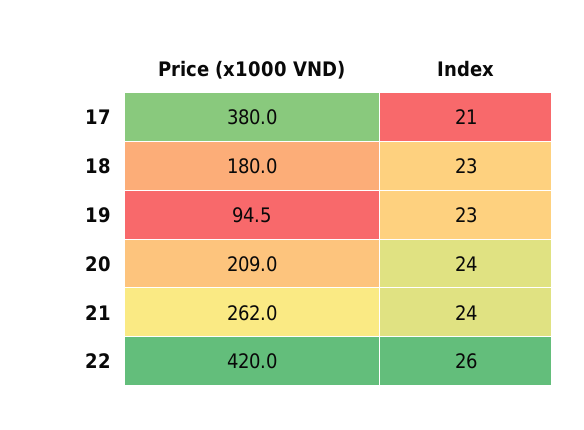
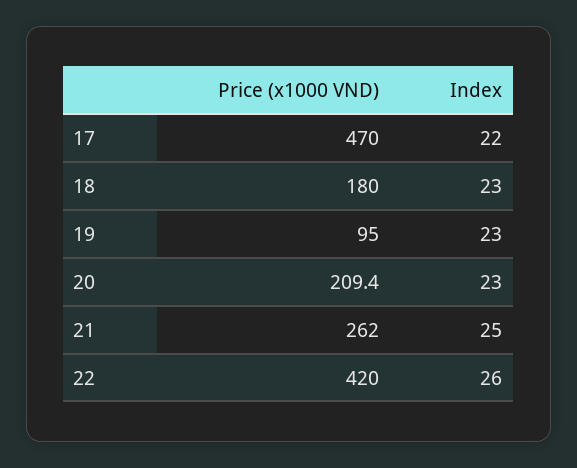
Price (x1000 VND), 17: 380 -> 470
Index, 17: 21 -> 22
Price (x1000 VND), 19: 94.5 -> 95
Price (x1000 VND), 20: 209 -> 209.4
Index, 20: 24 -> 23
Index, 21: 24 -> 25

